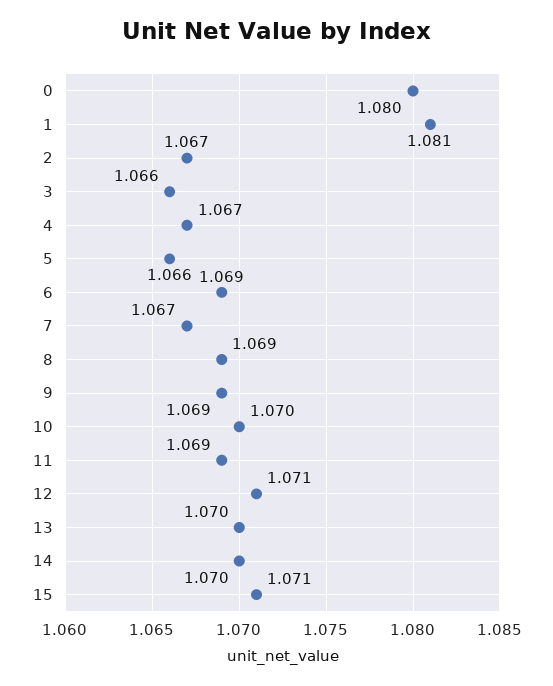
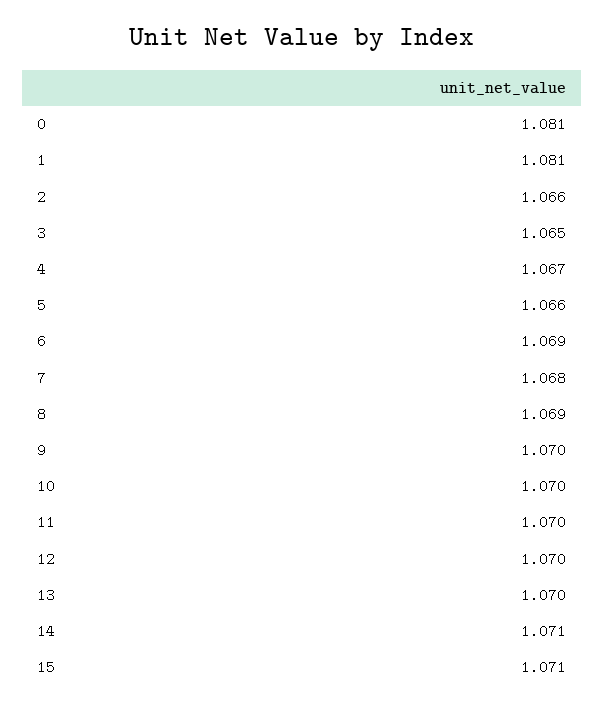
0: 1.08 -> 1.081
2: 1.067 -> 1.066
3: 1.066 -> 1.065
7: 1.067 -> 1.068
9: 1.069 -> 1.07
11: 1.069 -> 1.07
12: 1.071 -> 1.07
14: 1.07 -> 1.071

